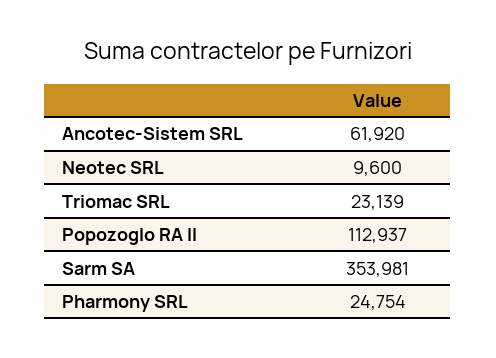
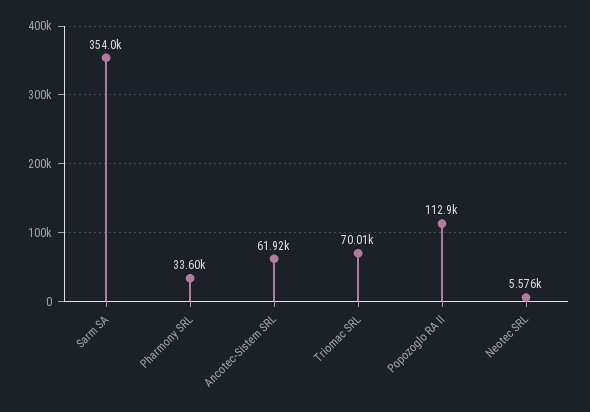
Neotec SRL: 9600 -> 5576
Triomac SRL: 23139 -> 70010
Pharmony SRL: 24754 -> 33600

